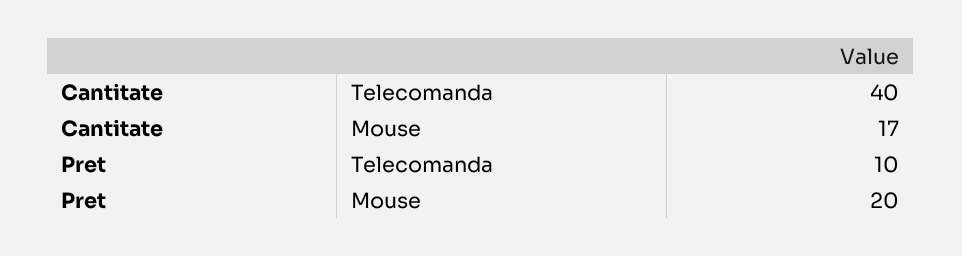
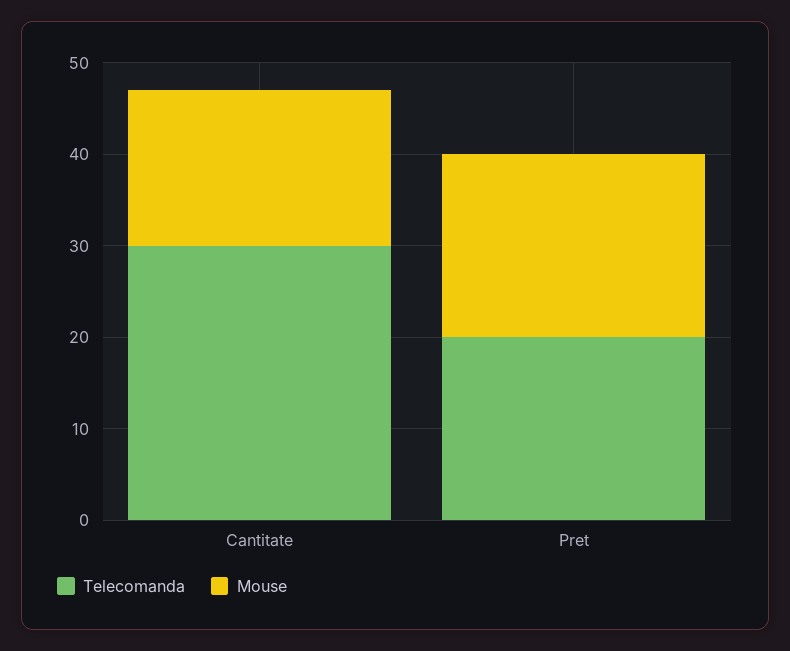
Telecomanda, Cantitate: 40 -> 30
Telecomanda, Pret: 10 -> 20

